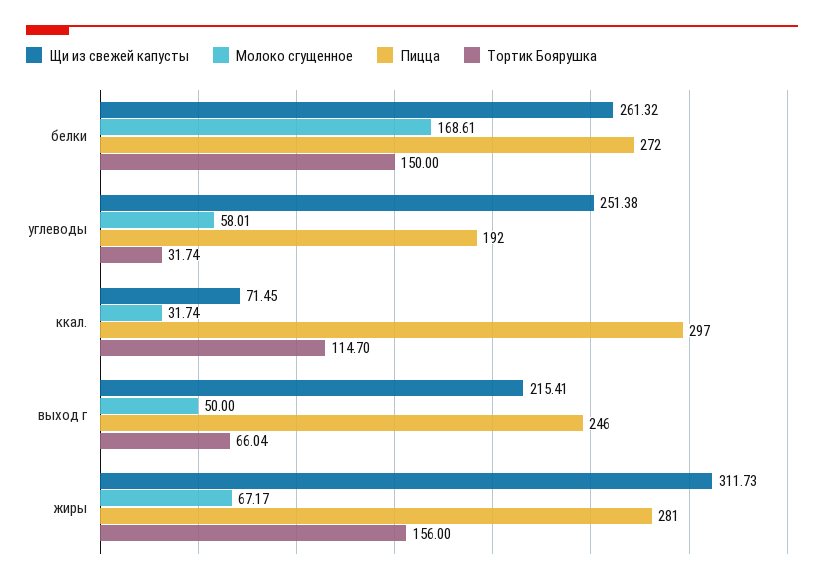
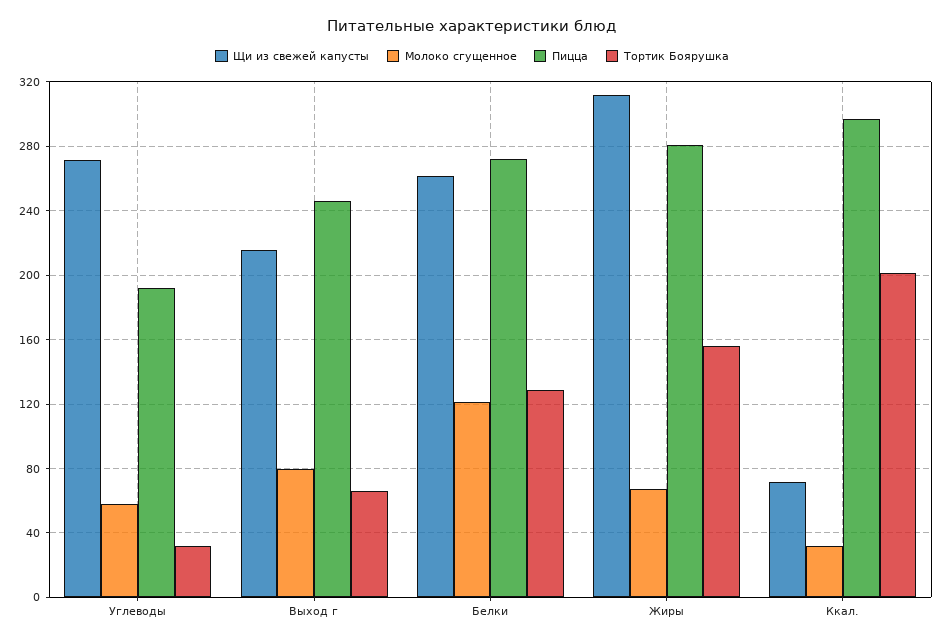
Молоко сгущенное, белки: 168.61 -> 120
Тортик Боярушка, белки: 150 -> 130
Щи из свежей капусты, углеводы: 251.38 -> 270
Тортик Боярушка, ккал.: 114.7 -> 200
Молоко сгущенное, выход г: 50 -> 80

